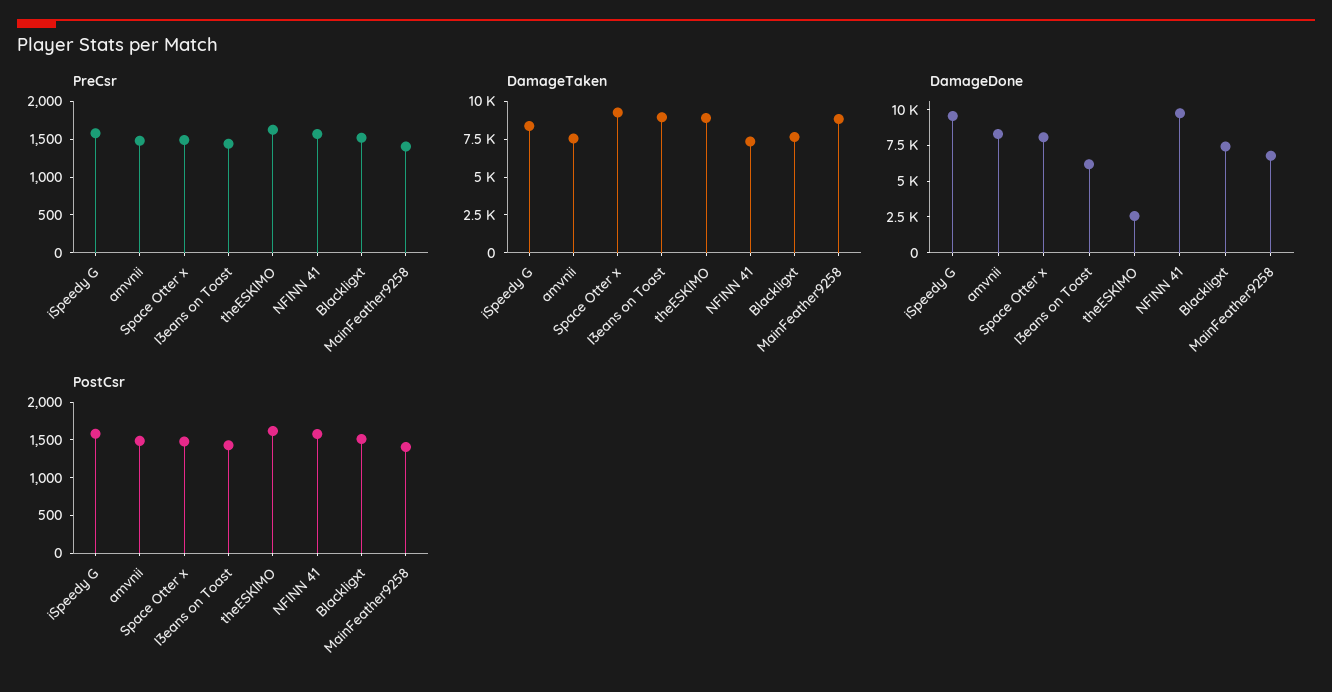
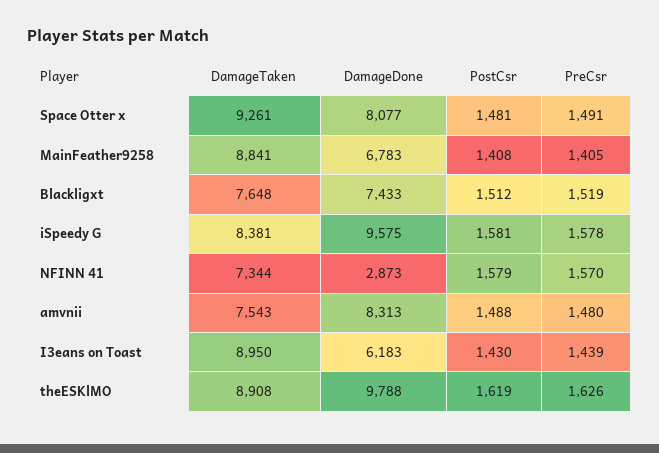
DamageDone, theESKlMO: 2500 -> 9788
DamageDone, NFINN 41: 10000 -> 2873

